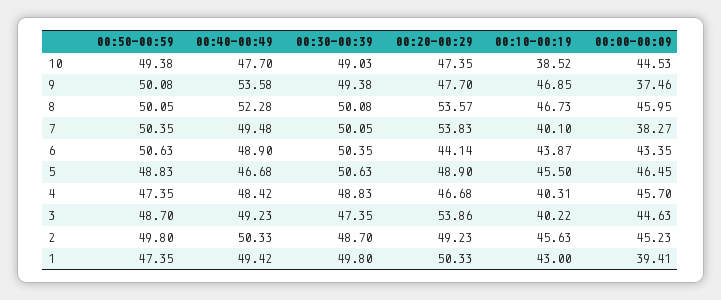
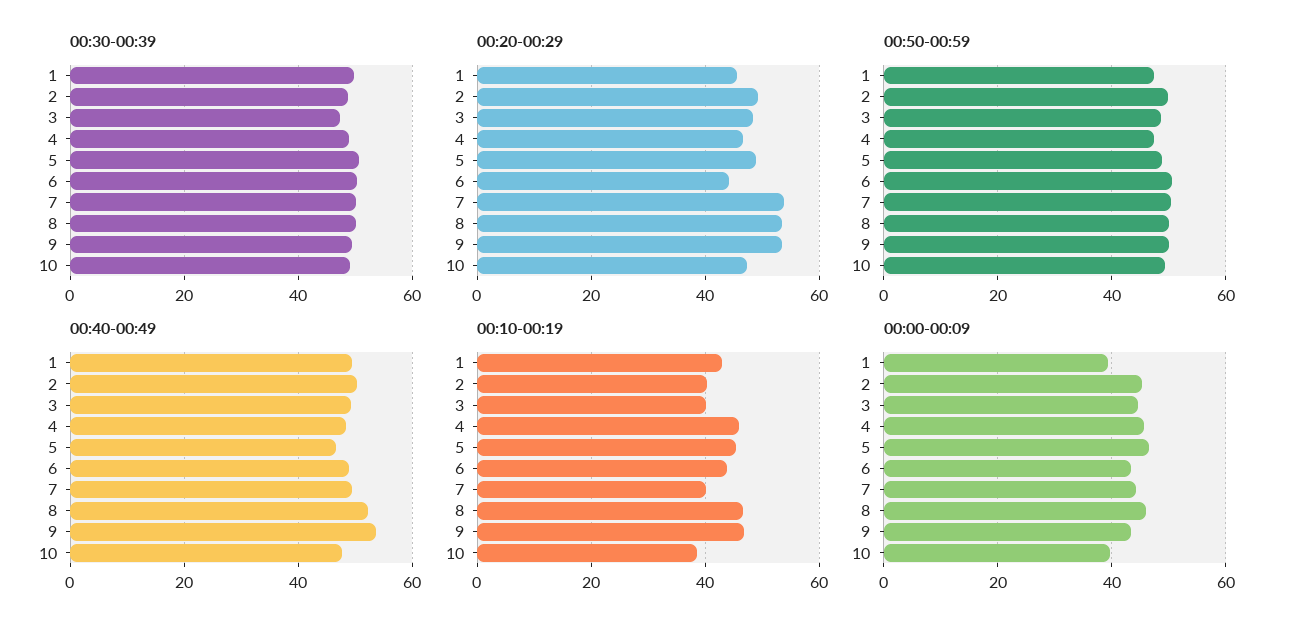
00:00-00:09, 10: 44.53 -> 40
00:20-00:29, 9: 47.7 -> 54
00:00-00:09, 9: 37.46 -> 44
00:00-00:09, 7: 38.27 -> 44
00:10-00:19, 4: 40.31 -> 46
00:20-00:29, 3: 53.86 -> 48
00:10-00:19, 2: 45.63 -> 40
00:20-00:29, 1: 50.33 -> 46

